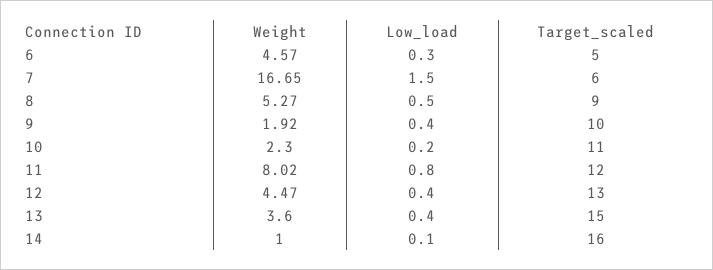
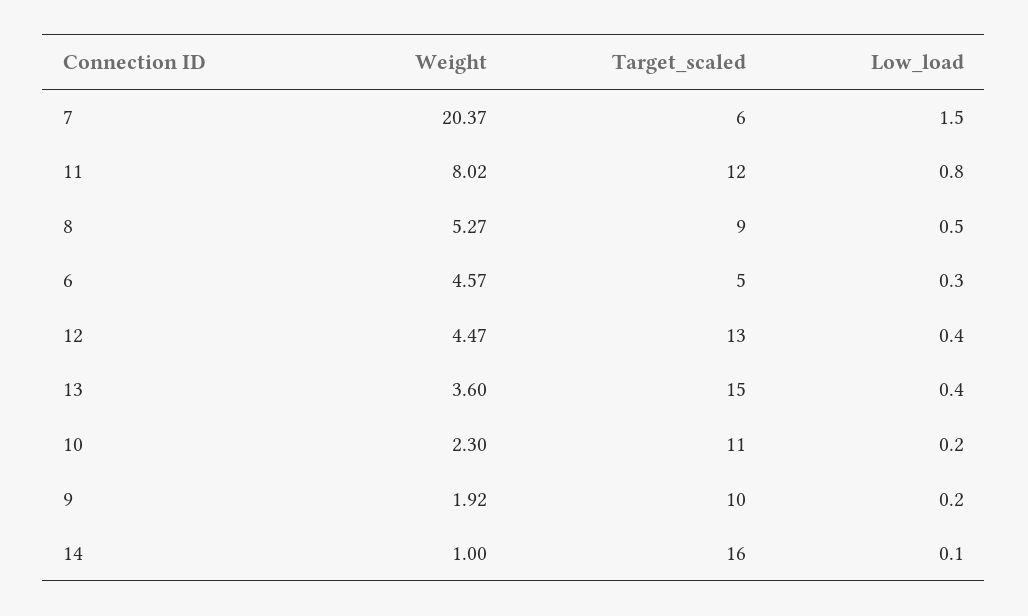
Weight, 7: 16.65 -> 20.37
Low_load, 9: 0.4 -> 0.2

